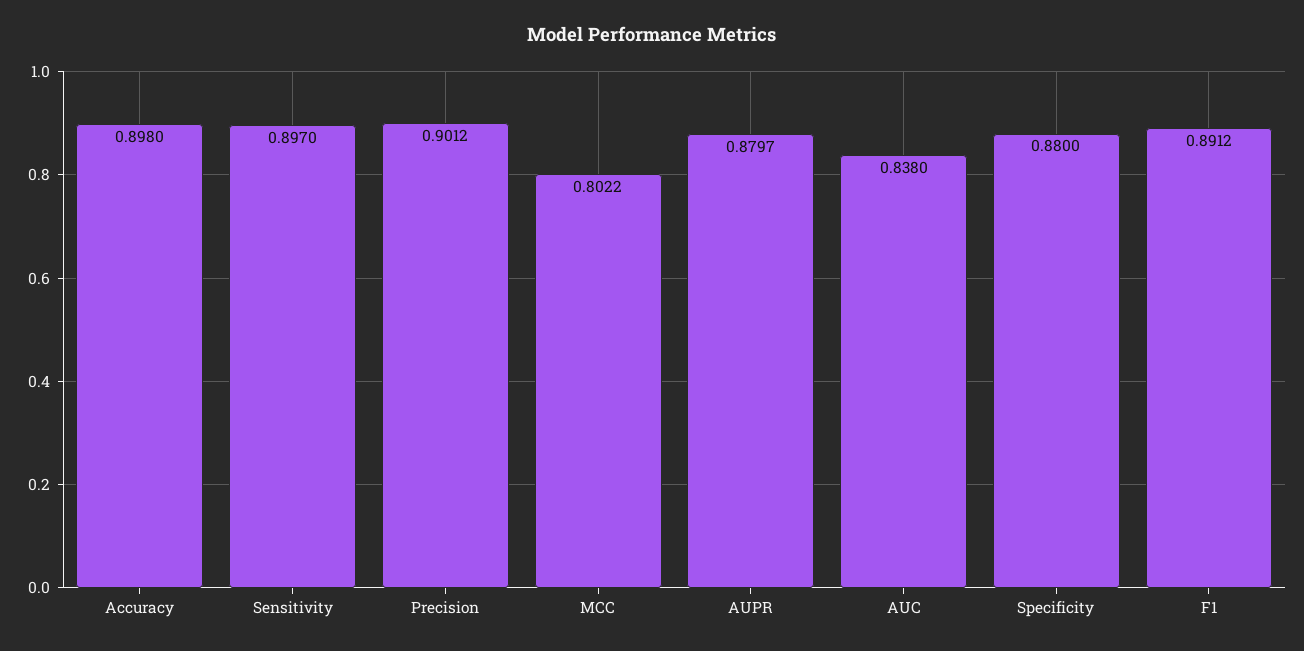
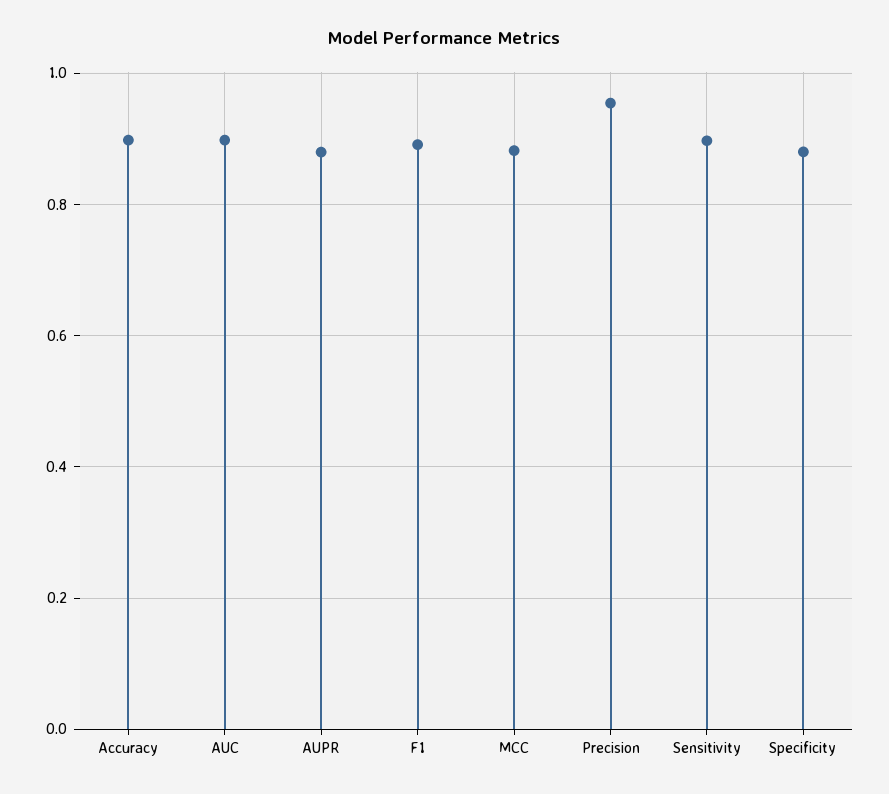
Precision: 0.9012 -> 0.96
MCC: 0.8022 -> 0.88
AUC: 0.838 -> 0.9

